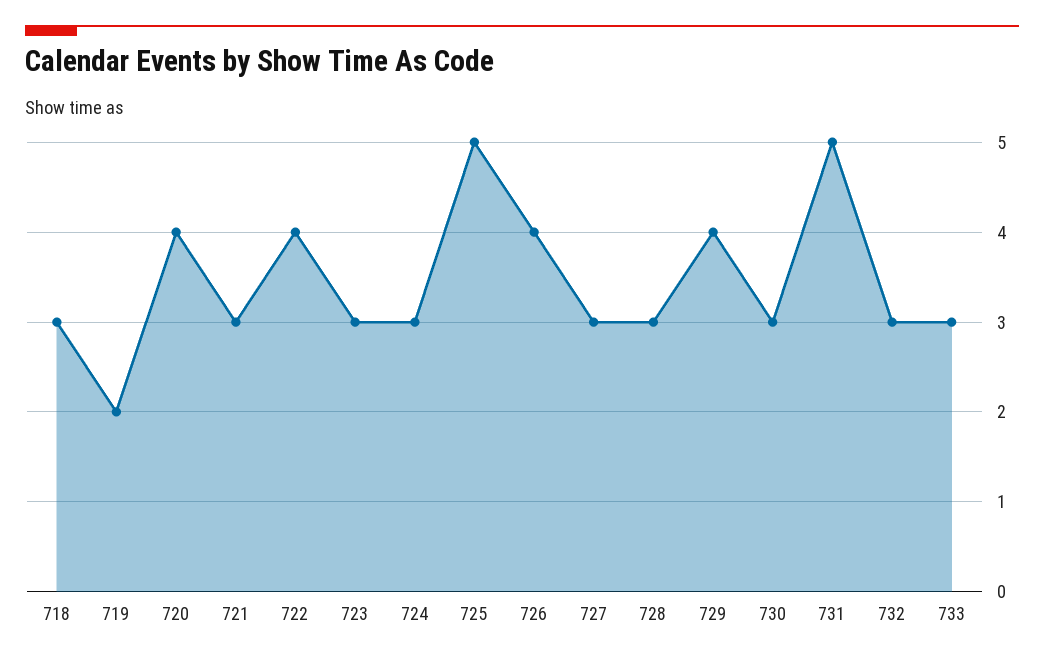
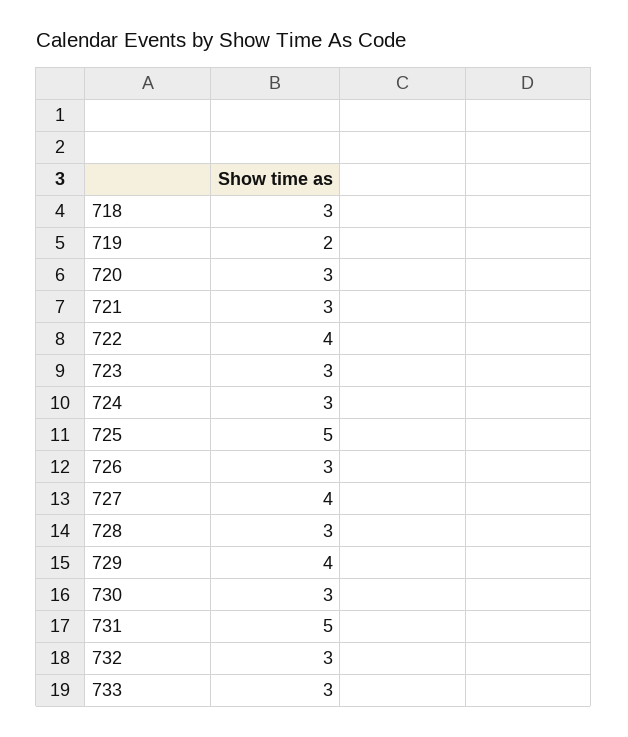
720: 4 -> 3
726: 4 -> 3
727: 3 -> 4

